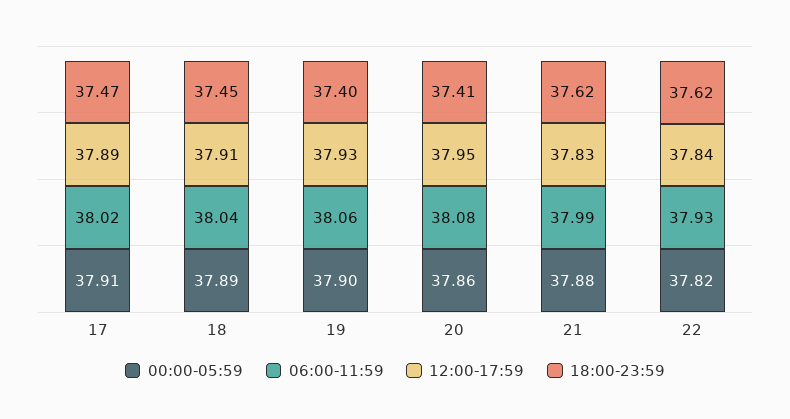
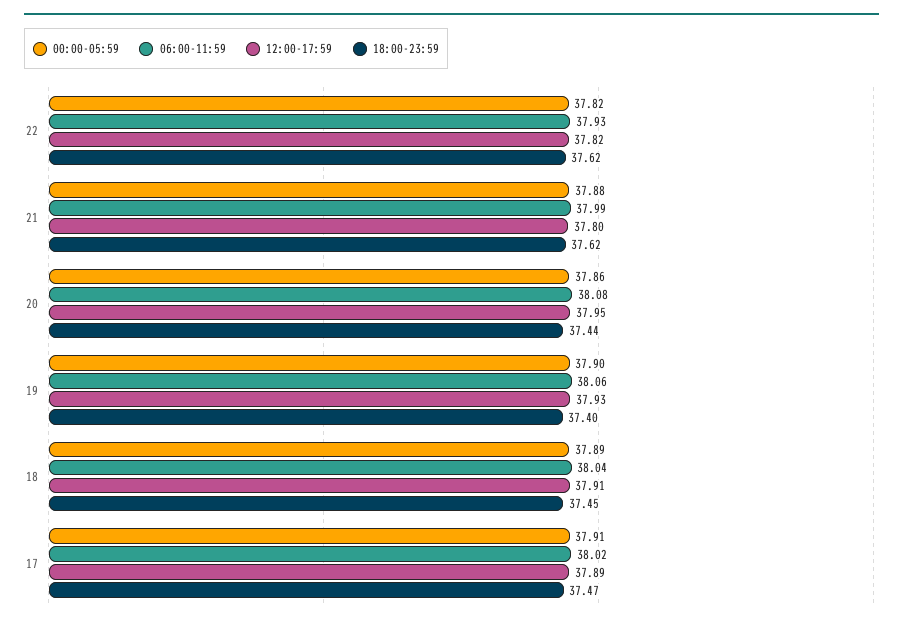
18:00-23:59, 20: 37.41 -> 37.44
12:00-17:59, 21: 37.83 -> 37.8
12:00-17:59, 22: 37.84 -> 37.82

